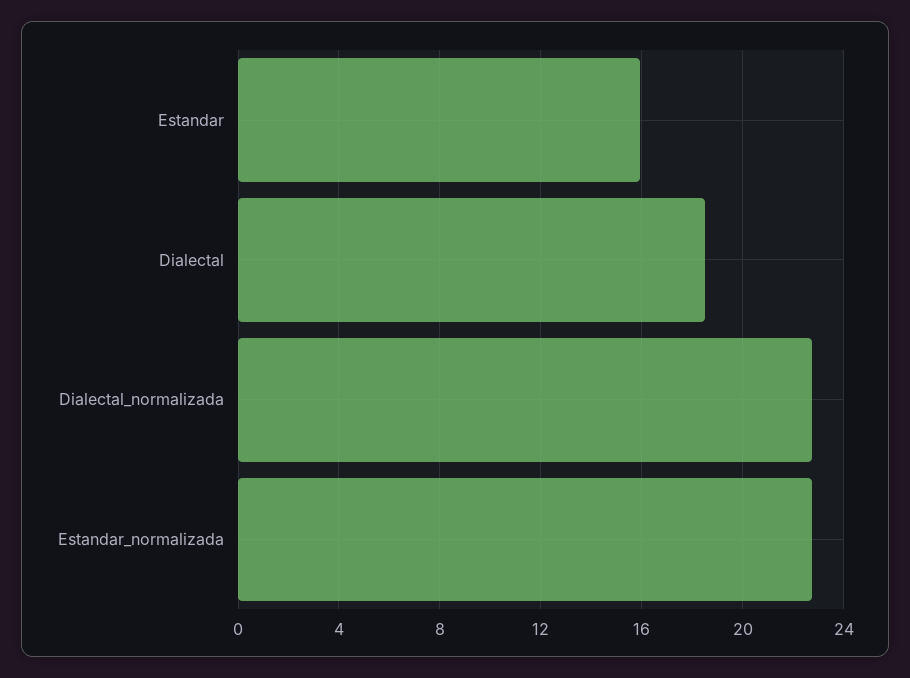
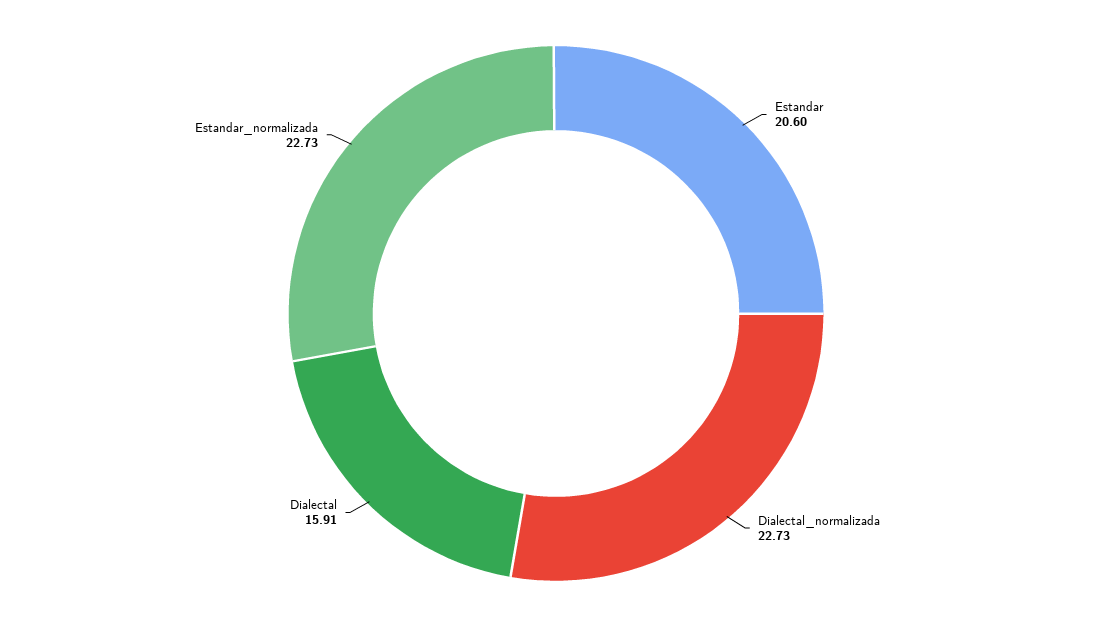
Estandar: 16 -> 20.6
Dialectal: 18.5 -> 15.91

